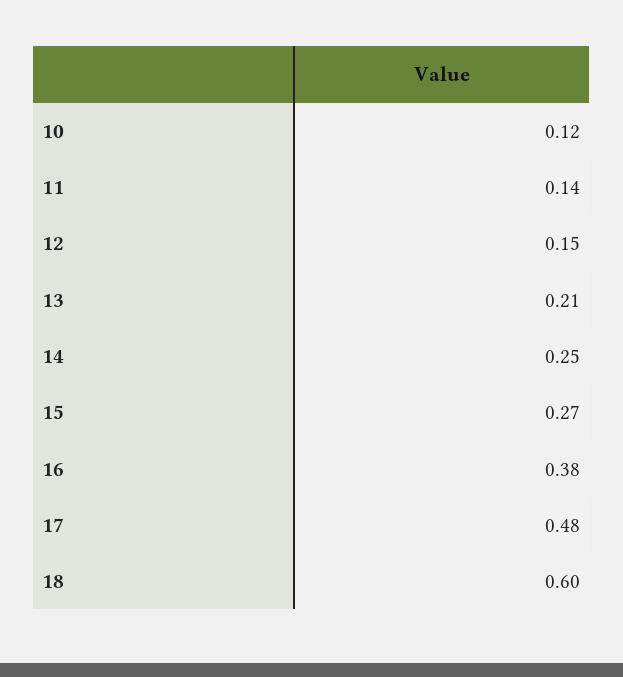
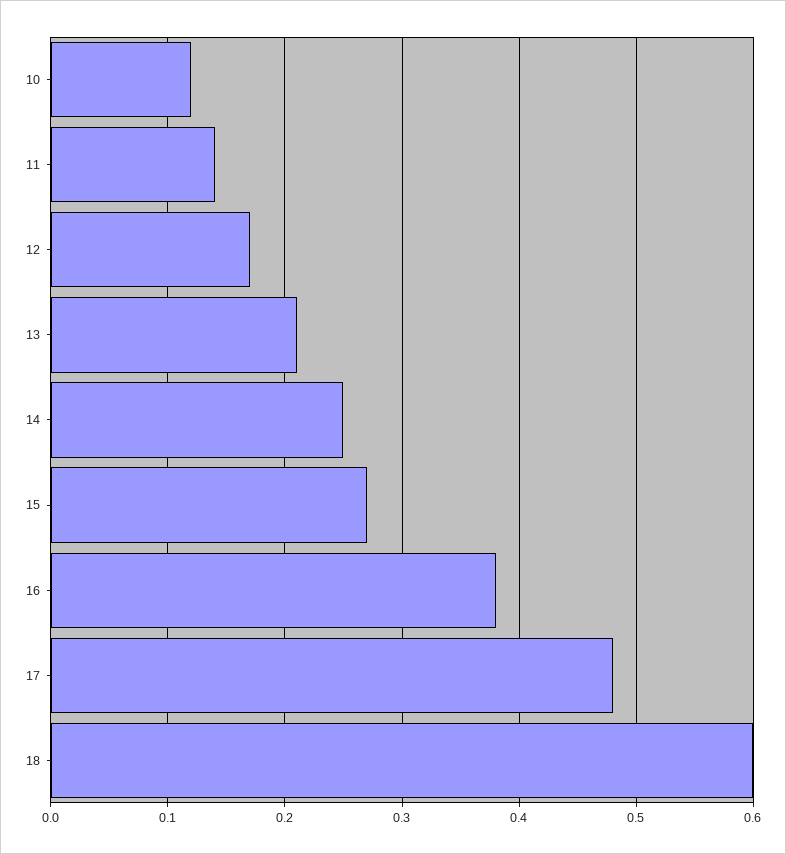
12: 0.15 -> 0.17

